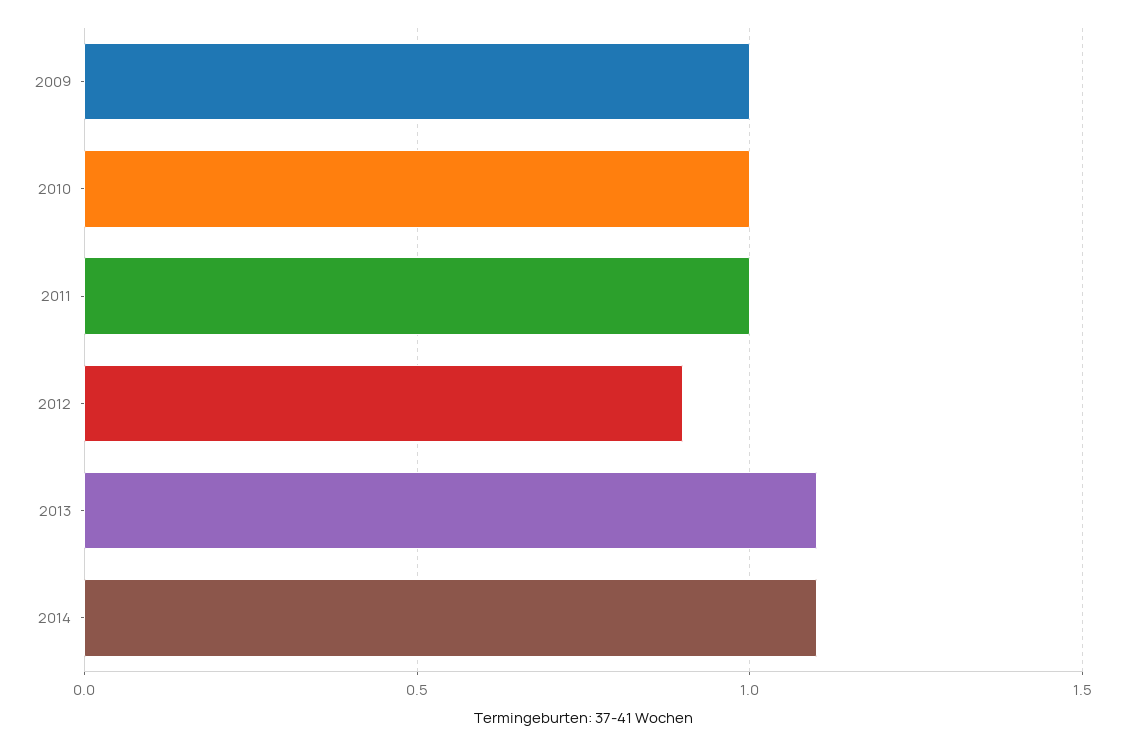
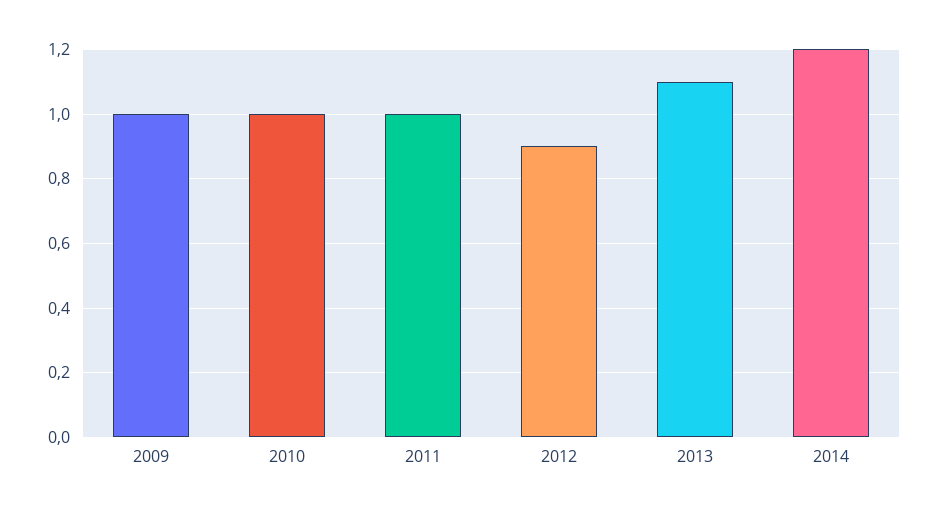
2014: 1.1 -> 1.2

